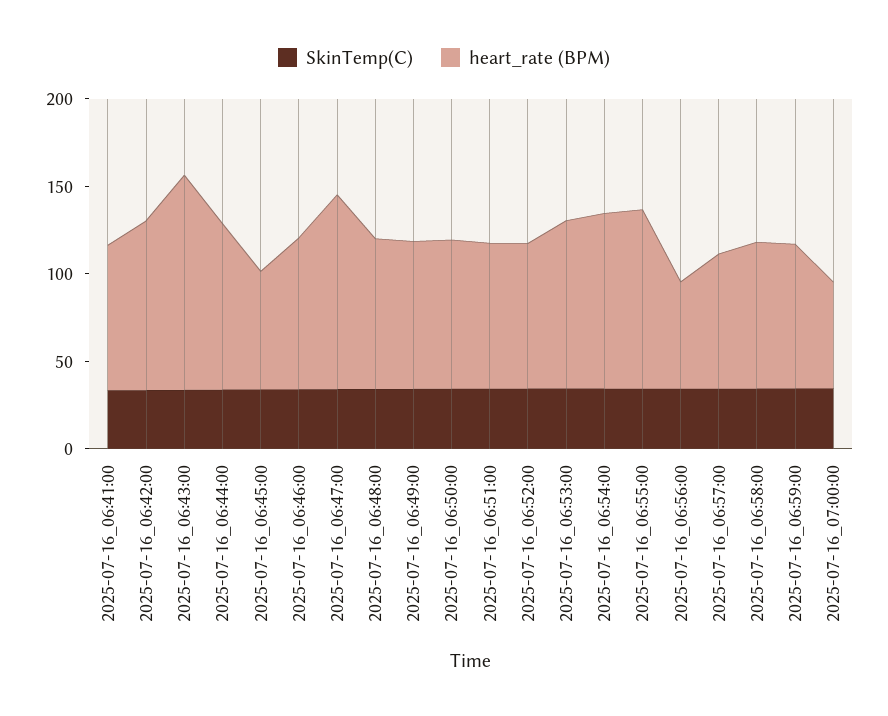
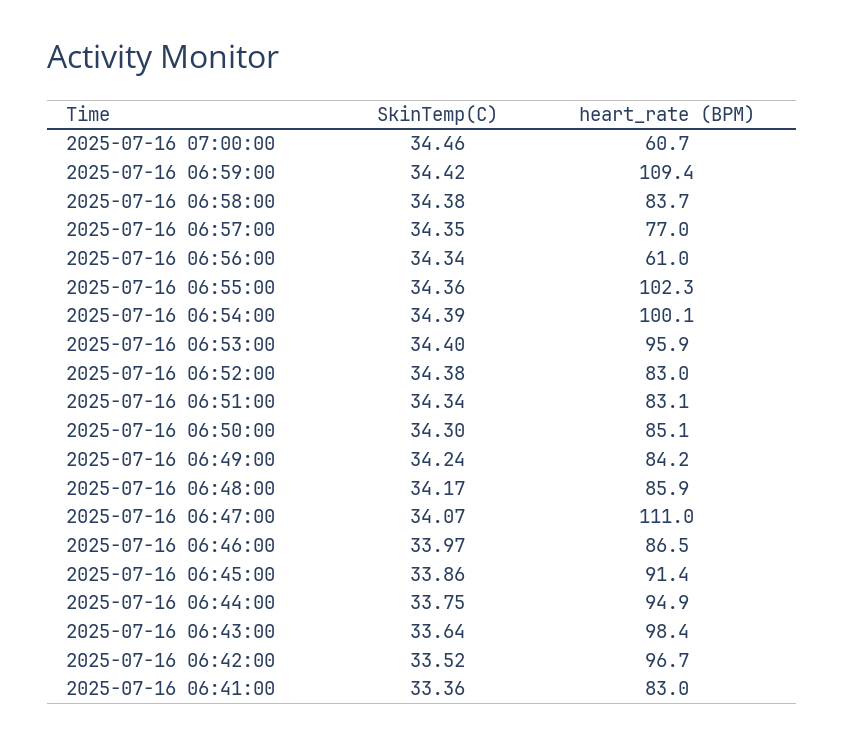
heart_rate (BPM), 2025-07-16_06:43:00: 120 -> 98.4
heart_rate (BPM), 2025-07-16_06:45:00: 70 -> 91.4
heart_rate (BPM), 2025-07-16_06:59:00: 80 -> 109.4

